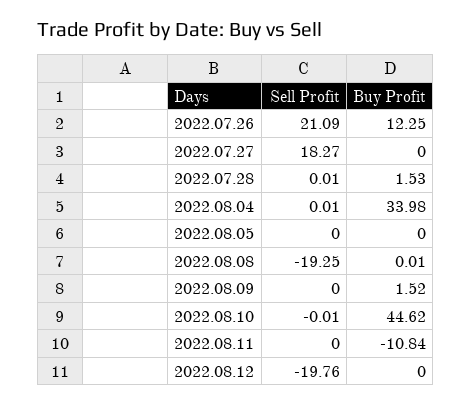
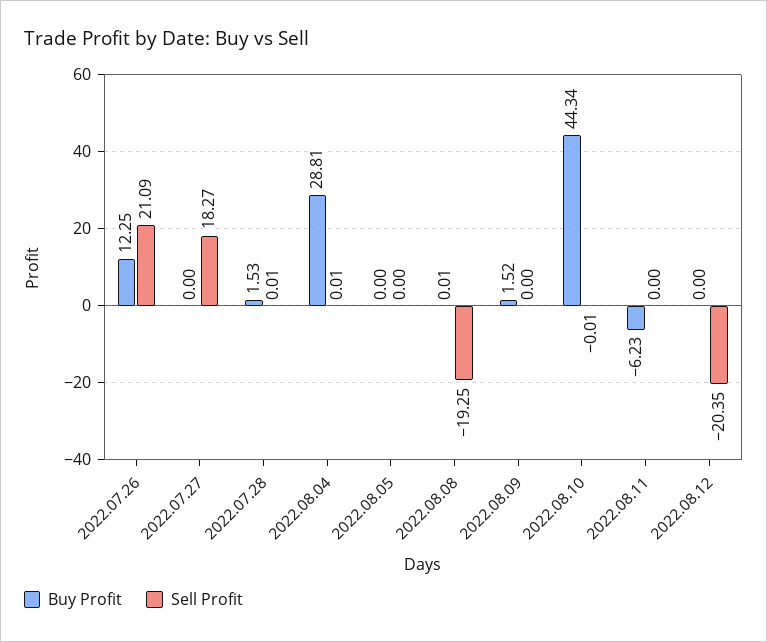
Buy Profit, 2022.08.04: 33.98 -> 28.81
Buy Profit, 2022.08.10: 44.62 -> 44.34
Buy Profit, 2022.08.11: -10.84 -> -6.23
Sell Profit, 2022.08.12: -19.76 -> -20.35

